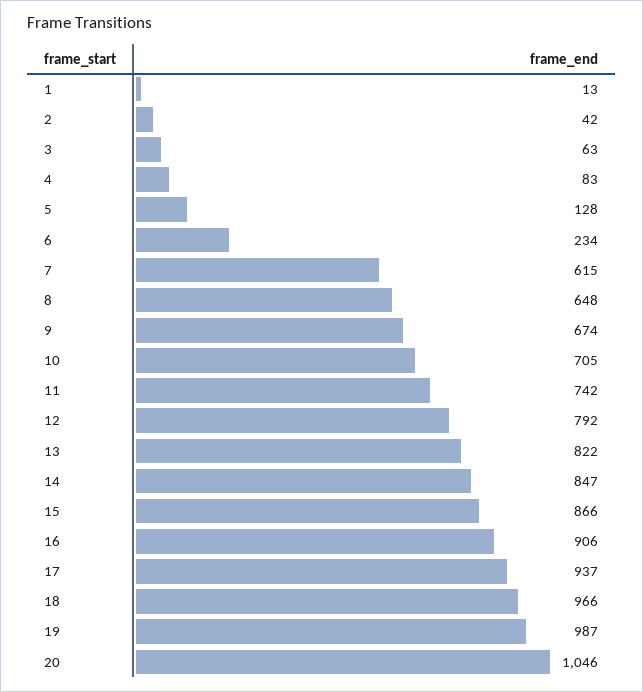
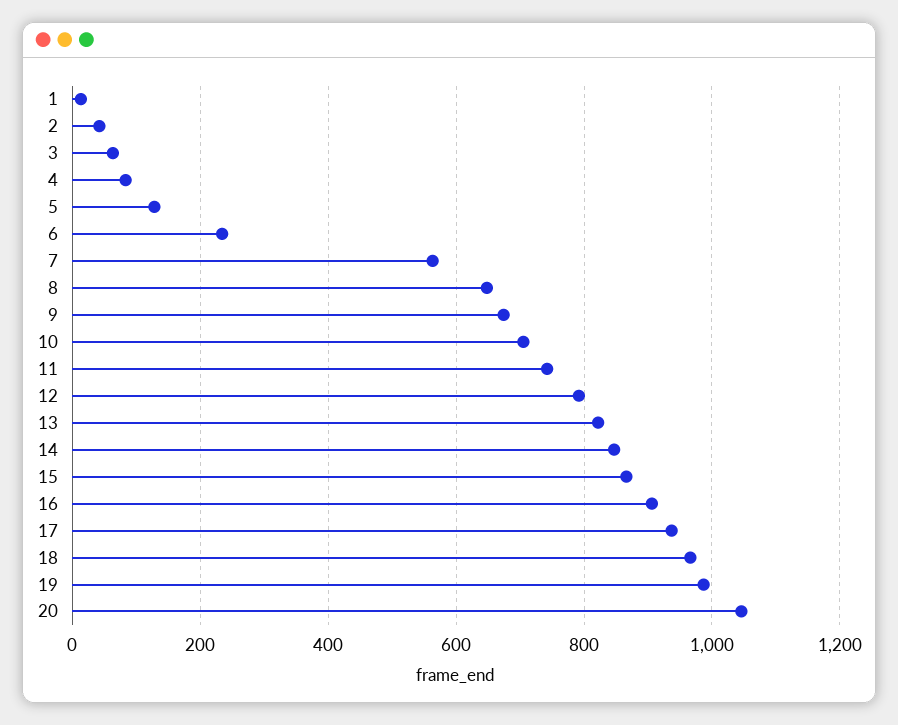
7: 615 -> 560

